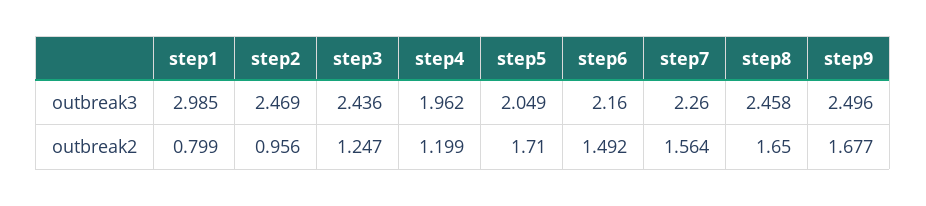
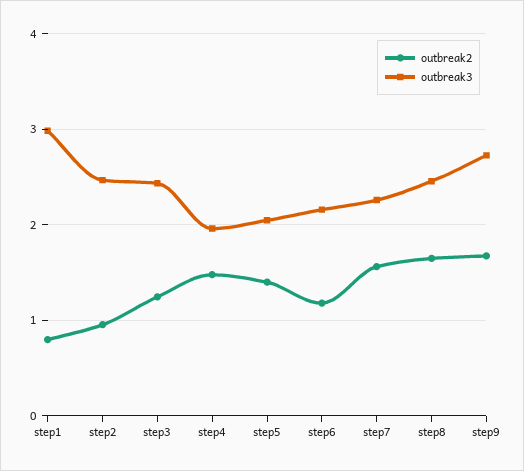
outbreak3, step9: 2.496 -> 2.7
outbreak2, step4: 1.199 -> 1.5
outbreak2, step5: 1.71 -> 1.4
outbreak2, step6: 1.492 -> 1.2

